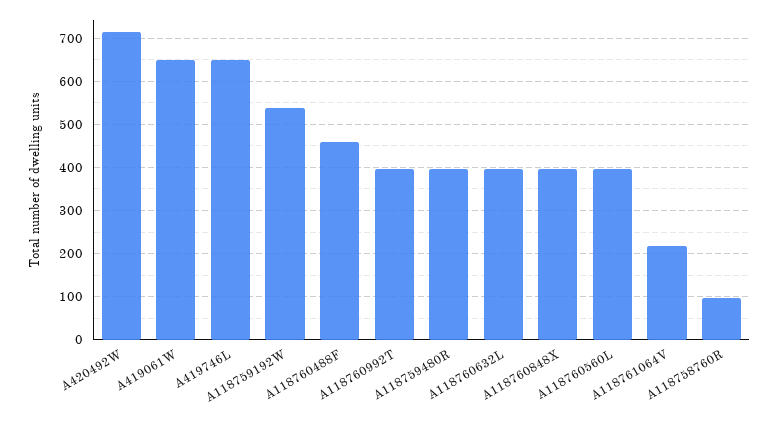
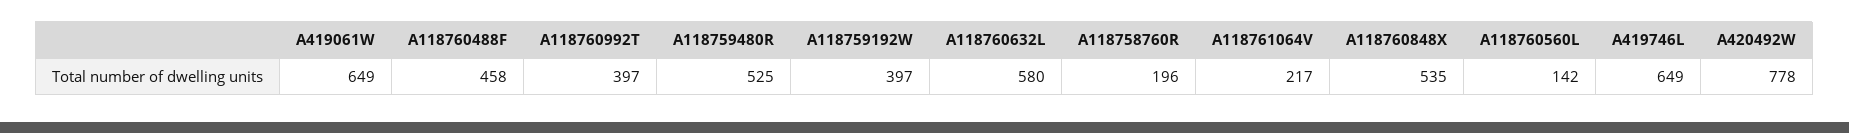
A420492W: 720 -> 778
A118759192W: 540 -> 397
A118759480R: 400 -> 525
A118760632L: 400 -> 580
A118760848X: 400 -> 535
A118760560L: 400 -> 142
A118758760R: 100 -> 196

